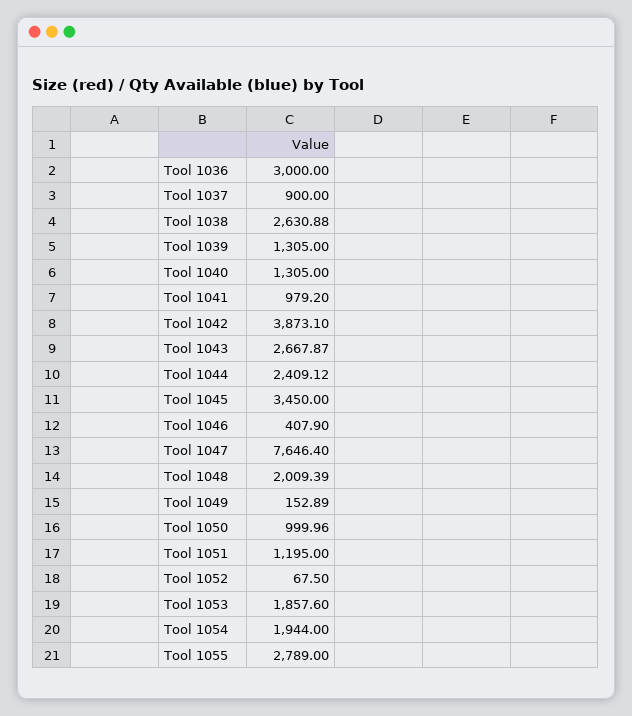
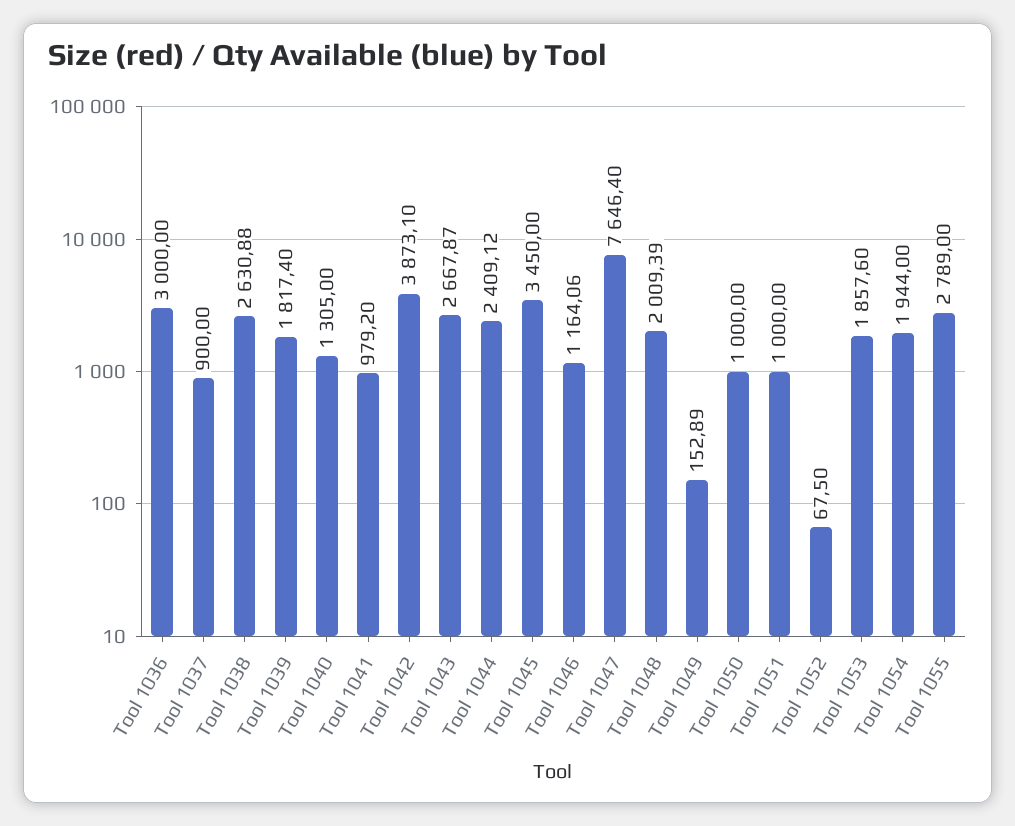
Tool 1039: 1305 -> 1817.4
Tool 1046: 407.9 -> 1164.06
Tool 1050: 999.96 -> 1000
Tool 1051: 1195 -> 1000

